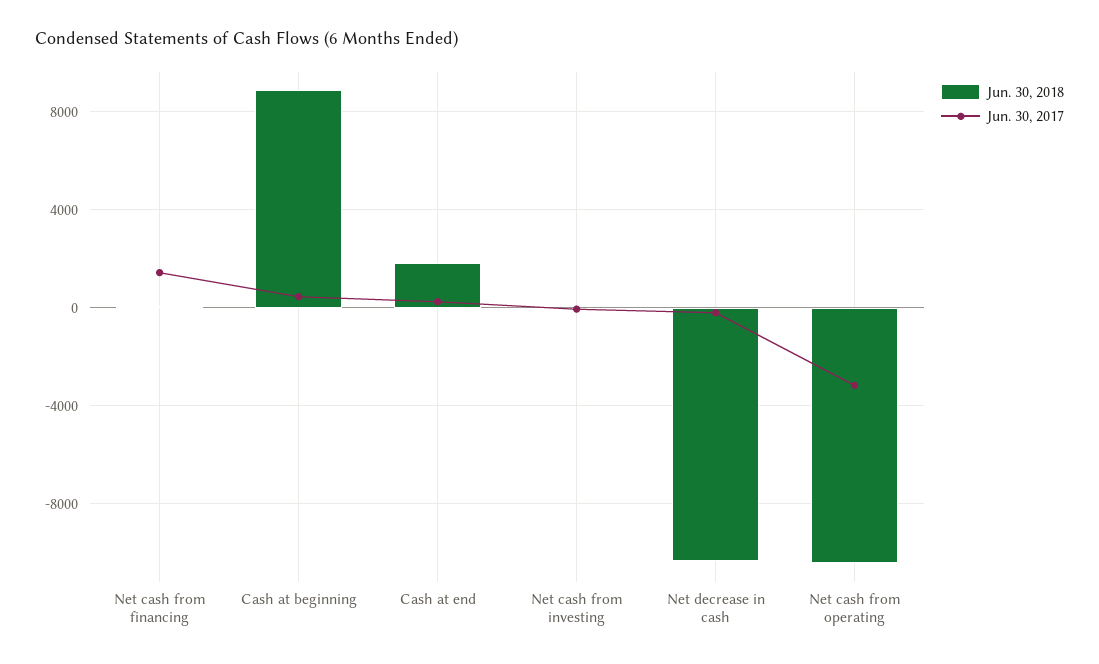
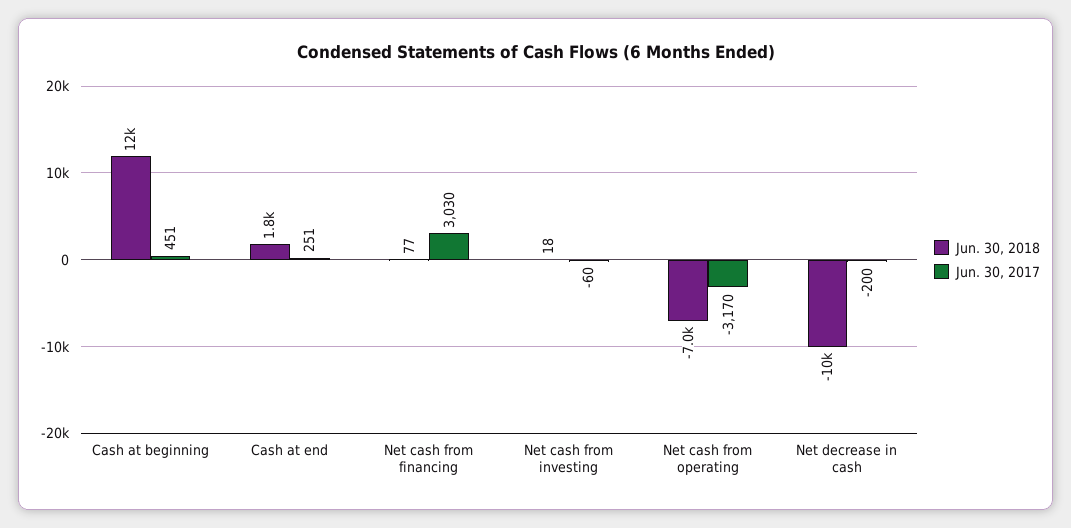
Jun. 30, 2017, Net cash from financing: 1500 -> 3030
Jun. 30, 2018, Cash at beginning: 9000 -> 12000
Jun. 30, 2018, Net cash from operating: -10500 -> -7000

